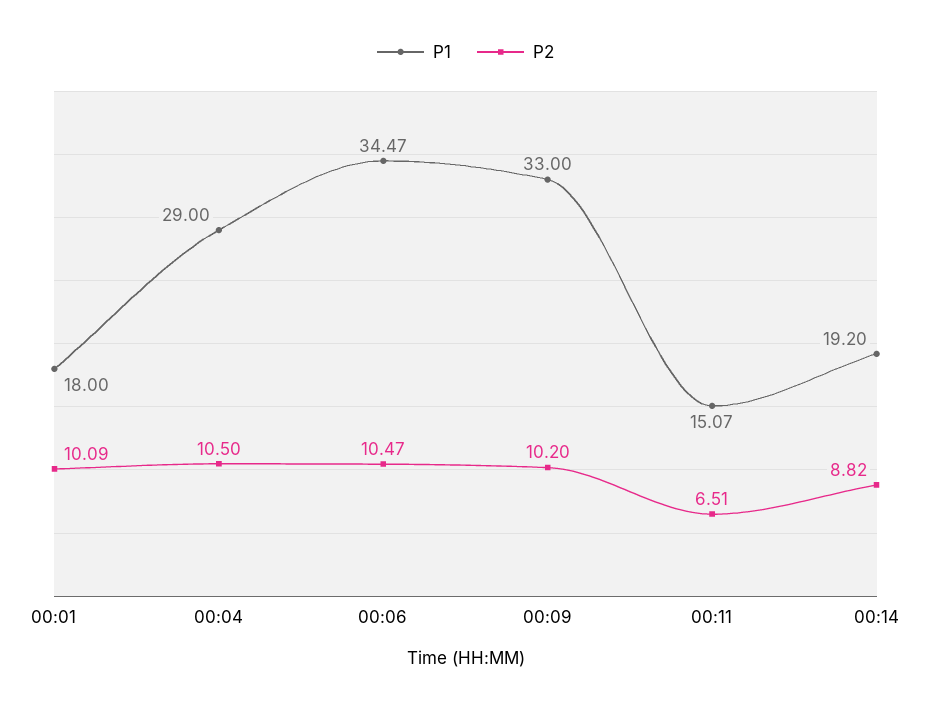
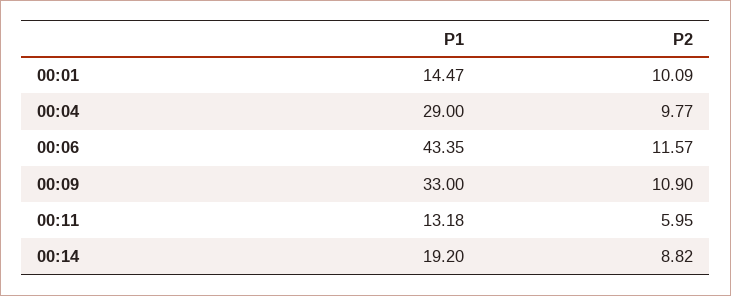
P1, 00:01: 18 -> 14.47
P2, 00:04: 10.5 -> 9.77
P1, 00:06: 34.47 -> 43.35
P2, 00:06: 10.47 -> 11.57
P2, 00:09: 10.2 -> 10.9
P1, 00:11: 15.07 -> 13.18
P2, 00:11: 6.51 -> 5.95

